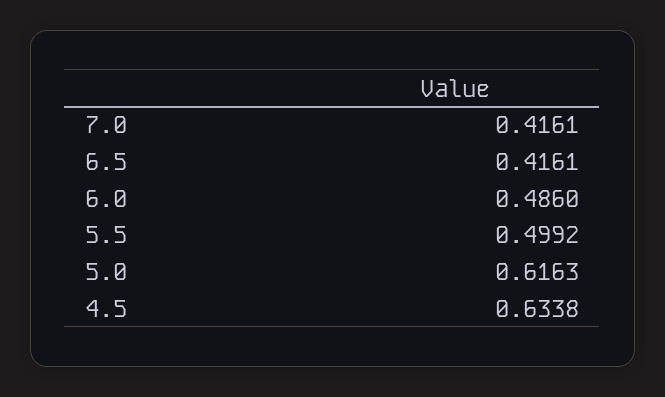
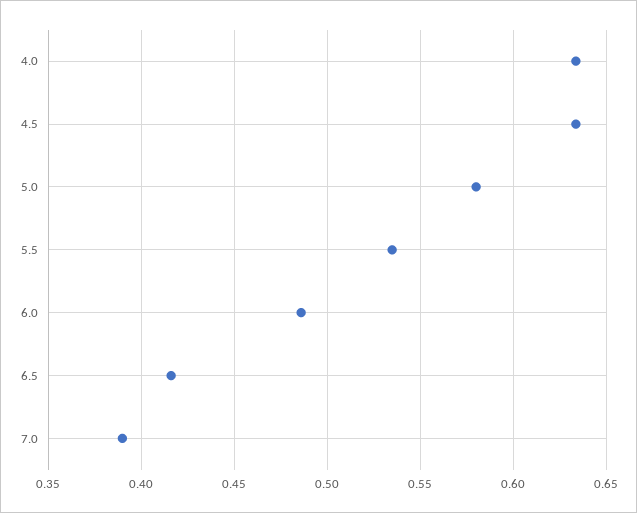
7.0: 0.4161 -> 0.39
5.5: 0.4992 -> 0.535
5.0: 0.6163 -> 0.58
4.0: none -> 0.635

